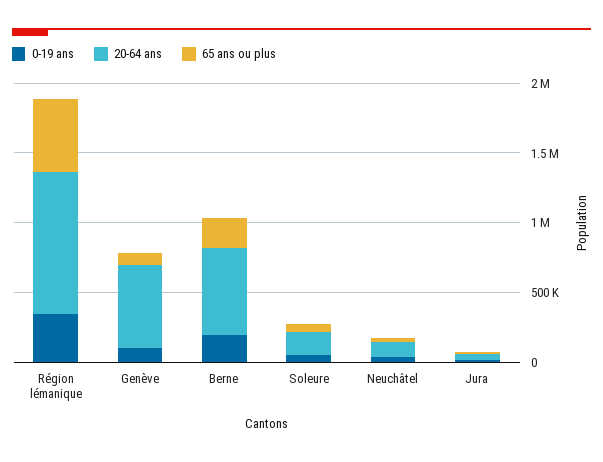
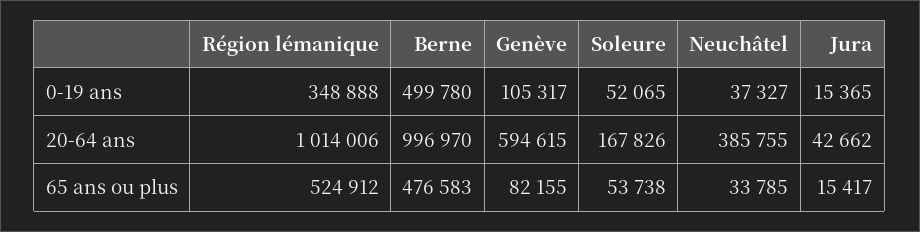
0-19 ans, Berne: 200000 -> 499780
20-64 ans, Berne: 600000 -> 996970
65 ans ou plus, Berne: 200000 -> 476583
20-64 ans, Neuchâtel: 100000 -> 385755

